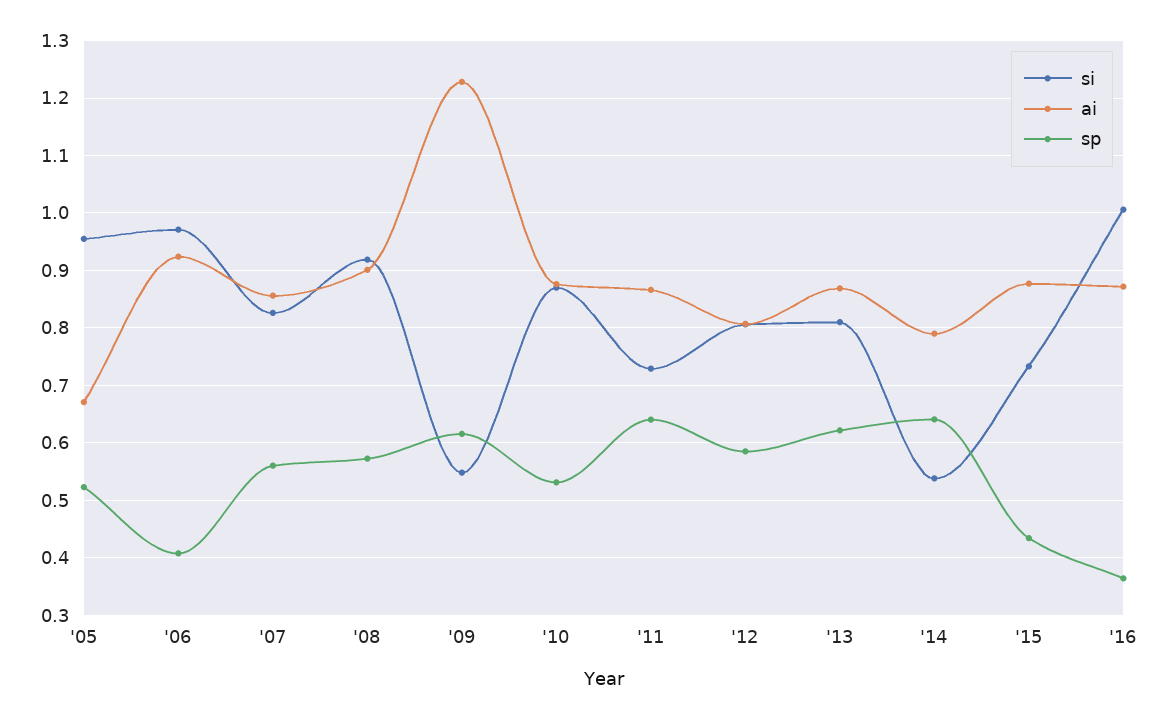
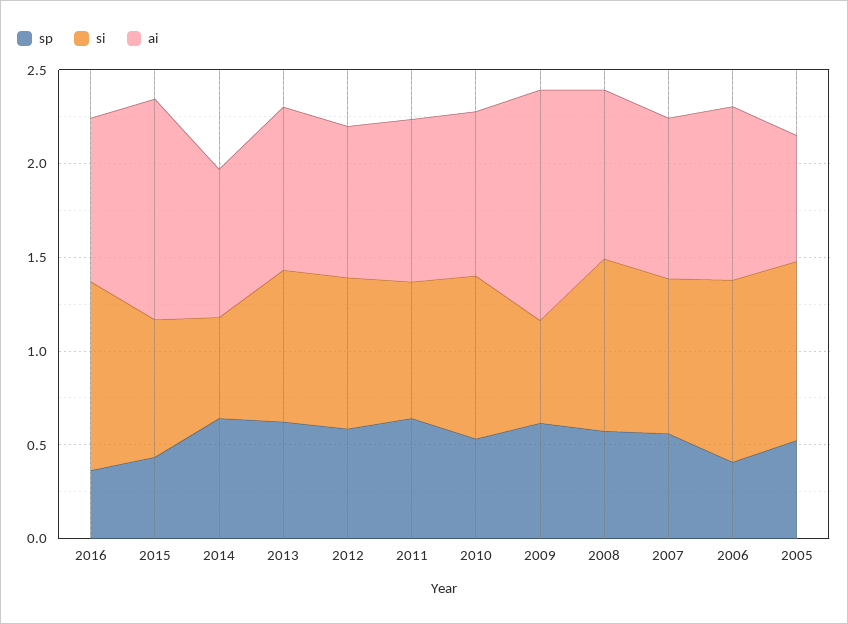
ai, '15: 0.88 -> 1.2

